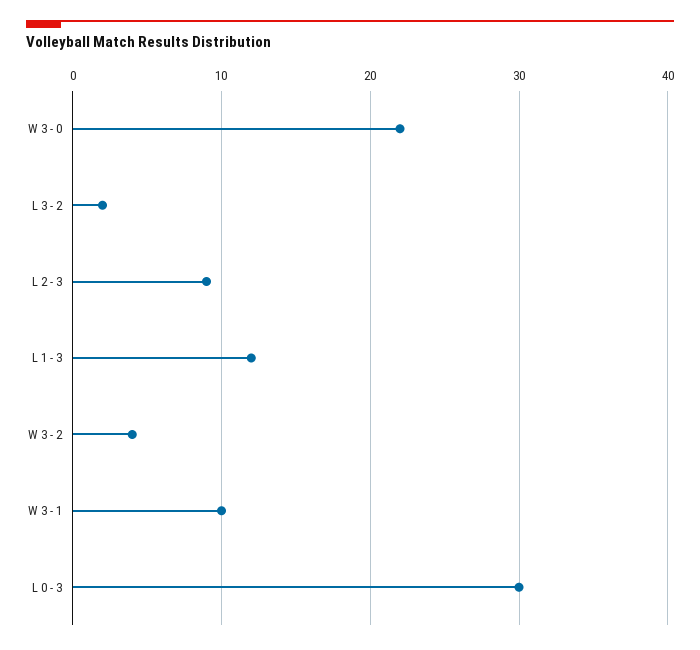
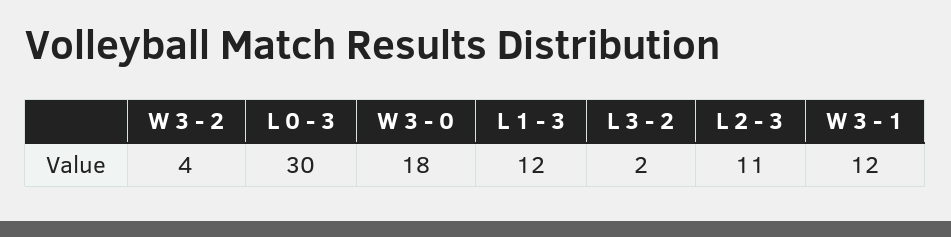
W 3 - 0: 22 -> 18
L 2 - 3: 9 -> 11
W 3 - 1: 10 -> 12

